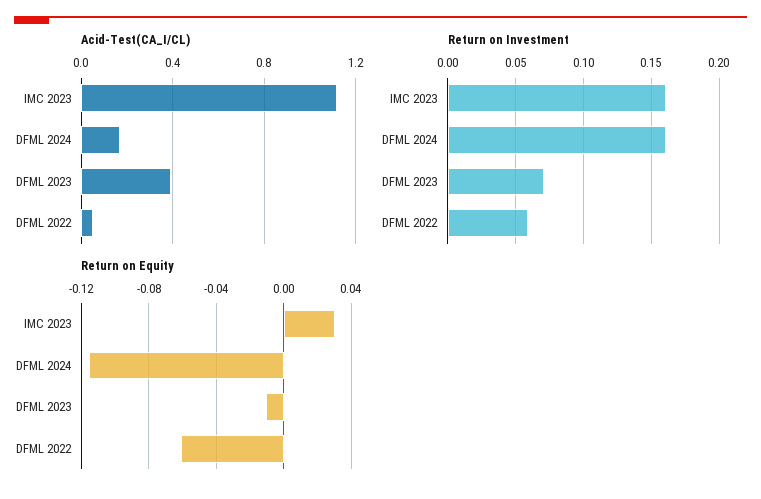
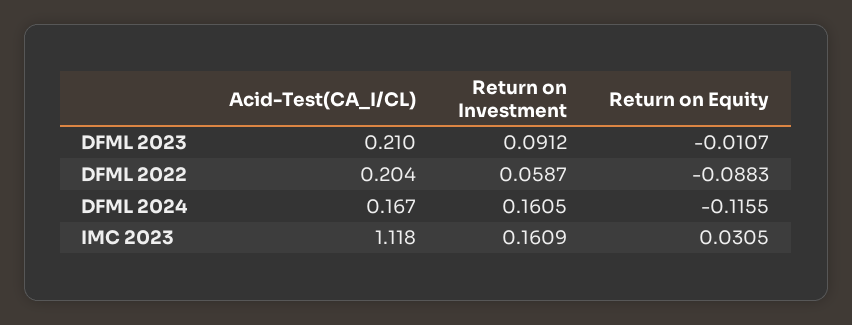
Acid-Test(CA_I/CL), DFML 2023: 0.4 -> 0.21
Acid-Test(CA_I/CL), DFML 2022: 0.05 -> 0.204
Return on Investment, DFML 2023: 0.07 -> 0.0912
Return on Equity, DFML 2022: -0.06 -> -0.0883

